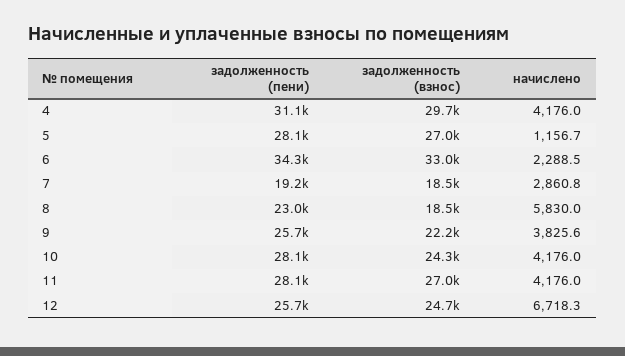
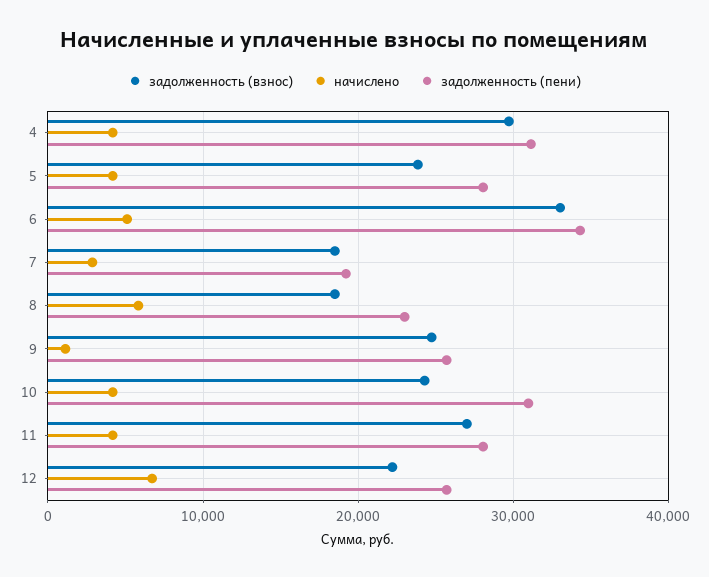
задолженность (взнос), 5: 27000 -> 24000
начислено, 5: 1156.7 -> 4000
начислено, 6: 2288.5 -> 5000
задолженность (взнос), 9: 22200 -> 25000
начислено, 9: 3825.6 -> 1000
задолженность (пени), 10: 28100 -> 31000
задолженность (взнос), 12: 24700 -> 22000

